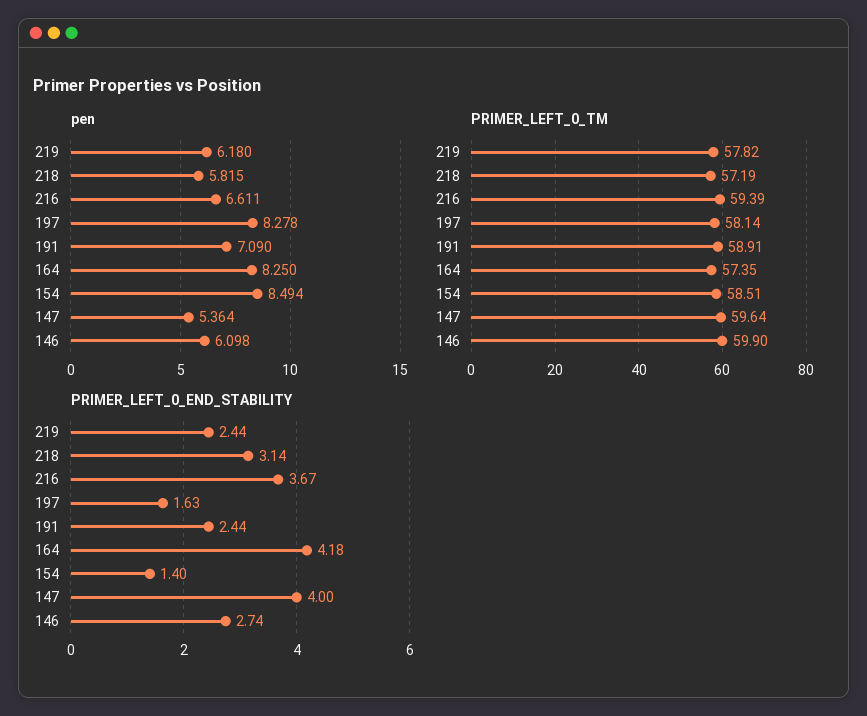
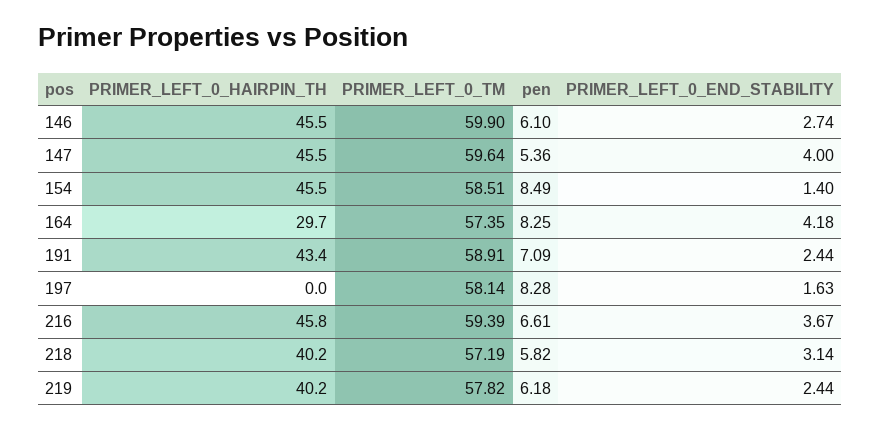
PRIMER_LEFT_0_HAIRPIN_TH, 146: none -> 45.5
PRIMER_LEFT_0_HAIRPIN_TH, 147: none -> 45.5
PRIMER_LEFT_0_HAIRPIN_TH, 154: none -> 45.5
PRIMER_LEFT_0_HAIRPIN_TH, 164: none -> 29.7
PRIMER_LEFT_0_HAIRPIN_TH, 191: none -> 43.4
PRIMER_LEFT_0_HAIRPIN_TH, 197: none -> 0
PRIMER_LEFT_0_HAIRPIN_TH, 216: none -> 45.8
PRIMER_LEFT_0_HAIRPIN_TH, 218: none -> 40.2
PRIMER_LEFT_0_HAIRPIN_TH, 219: none -> 40.2

